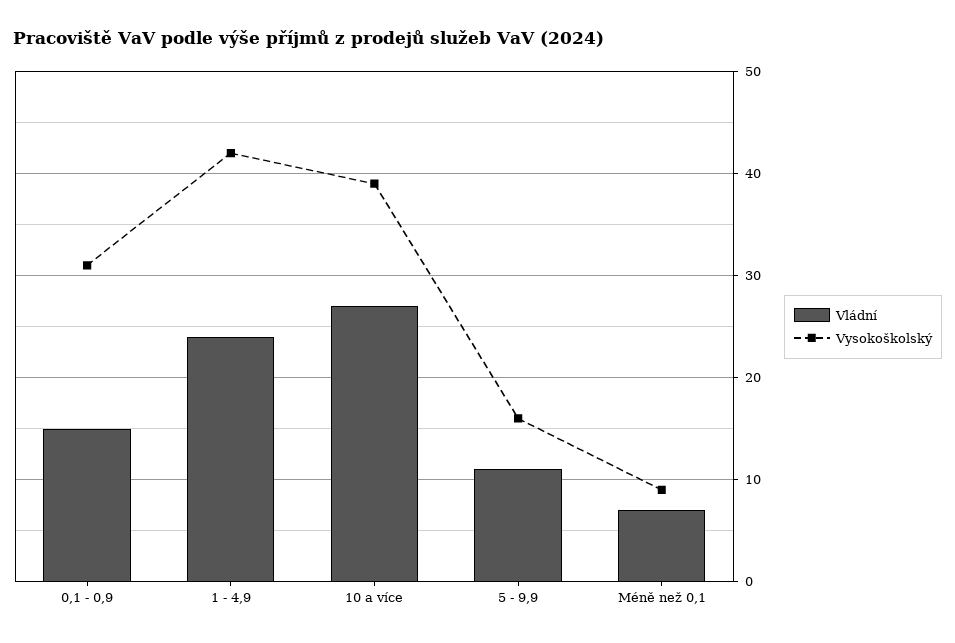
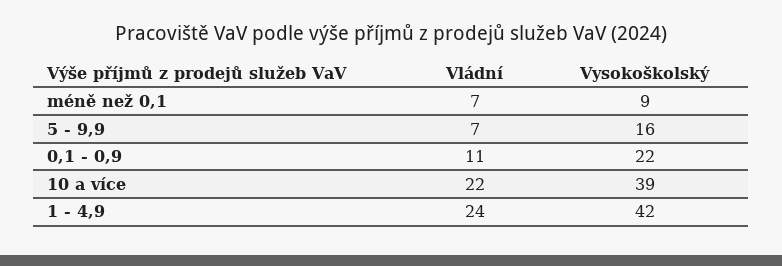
Vládní, 0,1 - 0,9: 15 -> 11
Vysokoškolský, 0,1 - 0,9: 31 -> 22
Vládní, 10 a více: 27 -> 22
Vládní, 5 - 9,9: 11 -> 7

